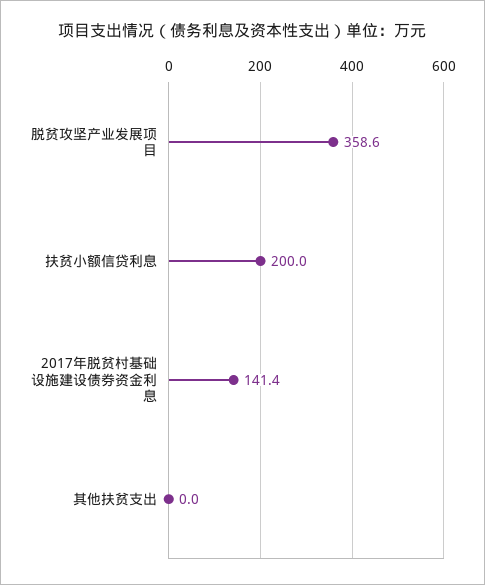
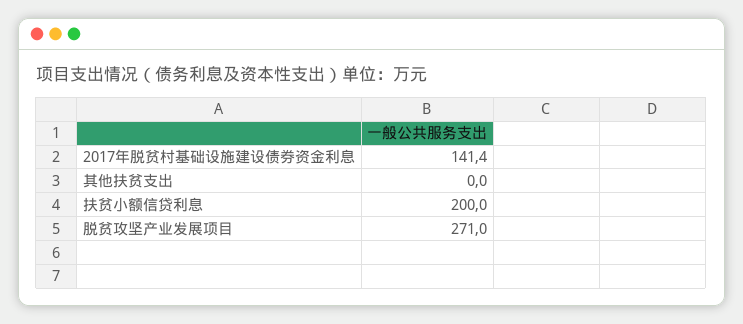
脱贫攻坚产业发展项目: 358.6 -> 271

